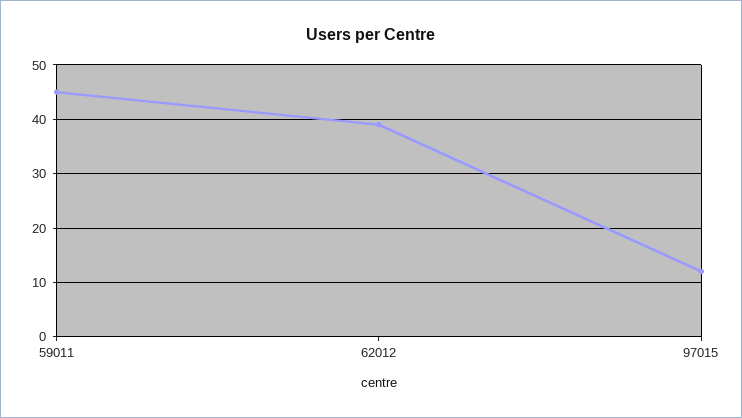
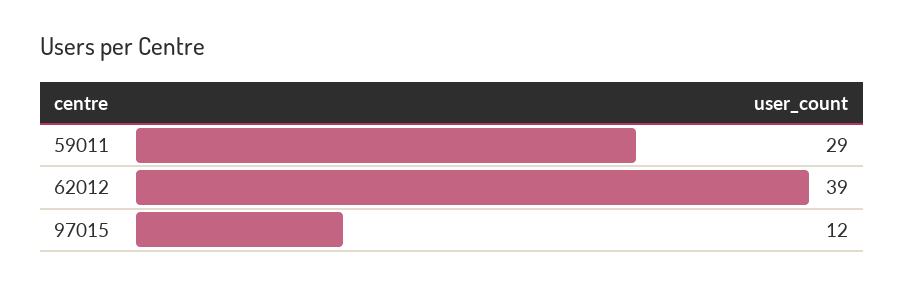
59011: 45 -> 29

